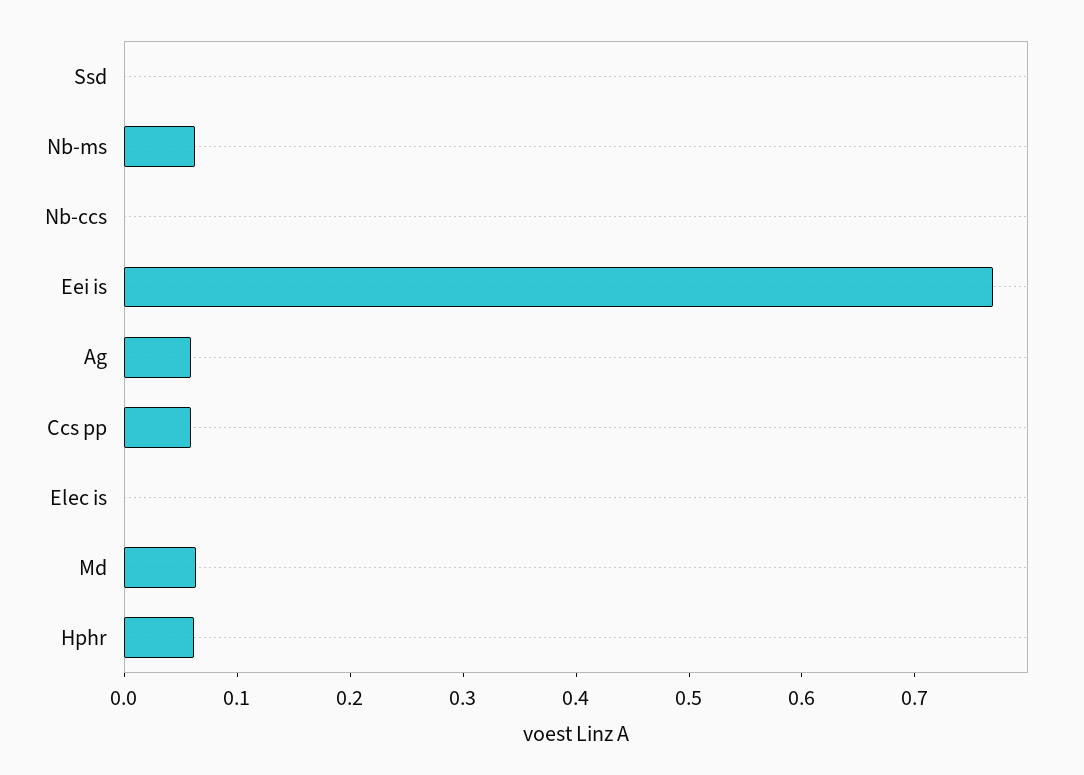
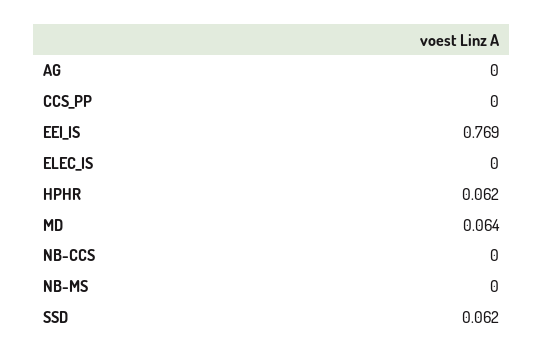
Ssd: 0 -> 0.062
Nb-ms: 0.06 -> 0
Ag: 0.06 -> 0
Ccs pp: 0.06 -> 0

